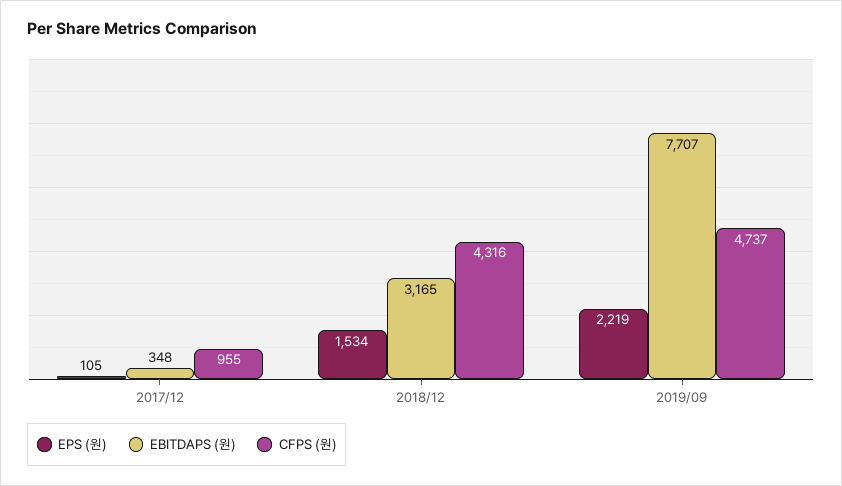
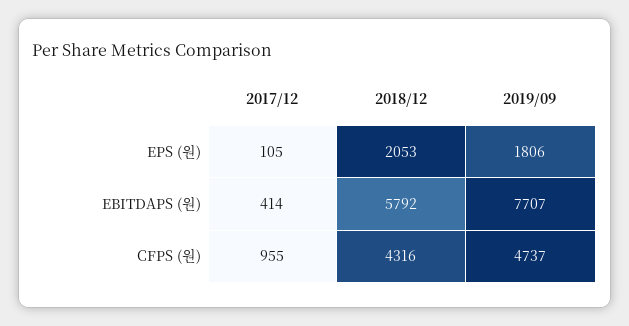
EBITDAPS (원), 2017/12: 348 -> 414
EPS (원), 2018/12: 1534 -> 2053
EBITDAPS (원), 2018/12: 3165 -> 5792
EPS (원), 2019/09: 2219 -> 1806

